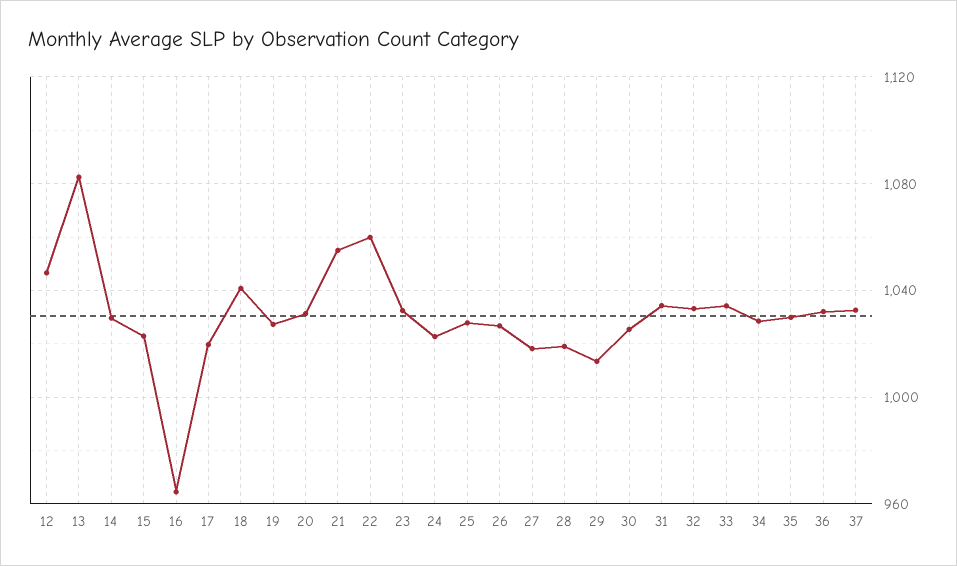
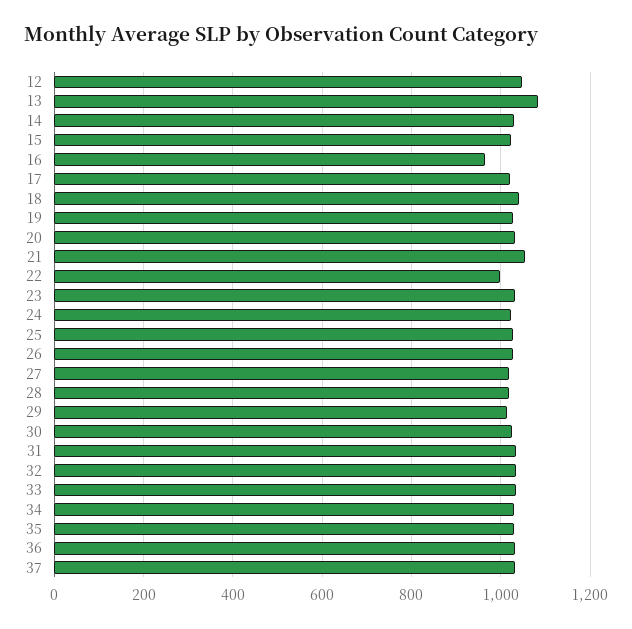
22: 1060 -> 1000

